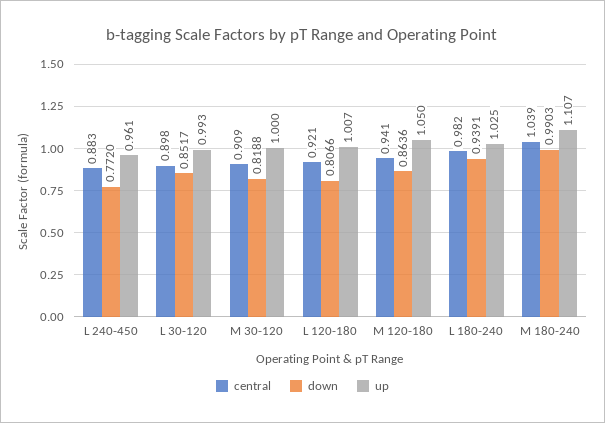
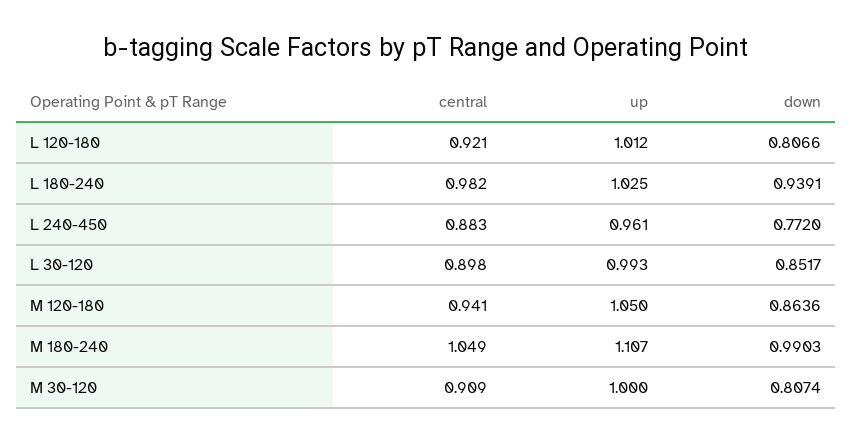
down, M 30-120: 0.8188 -> 0.8074
up, L 120-180: 1.007 -> 1.012
central, M 180-240: 1.039 -> 1.049

